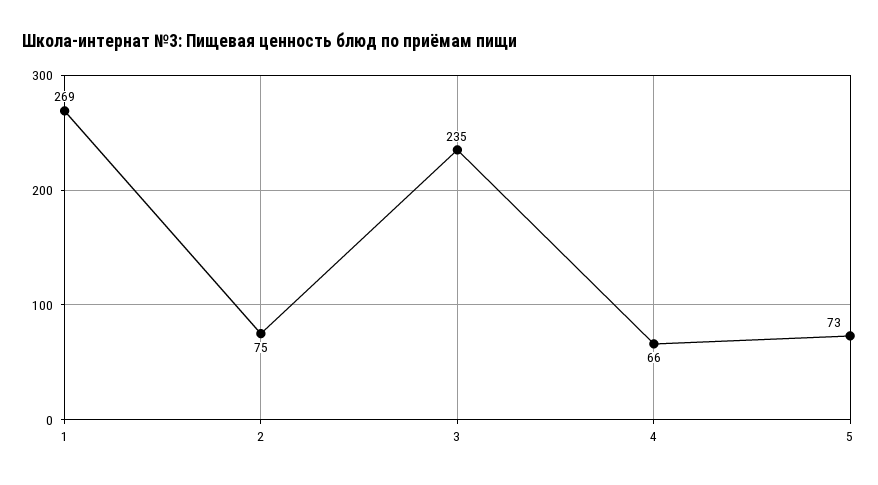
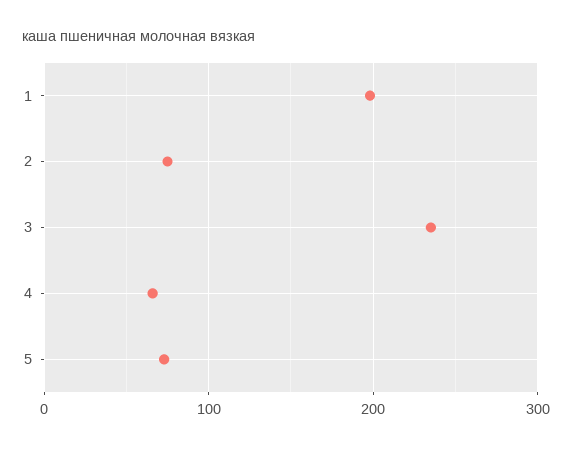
1: 269 -> 200

